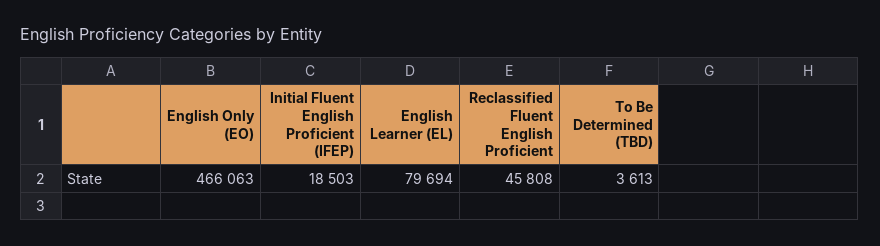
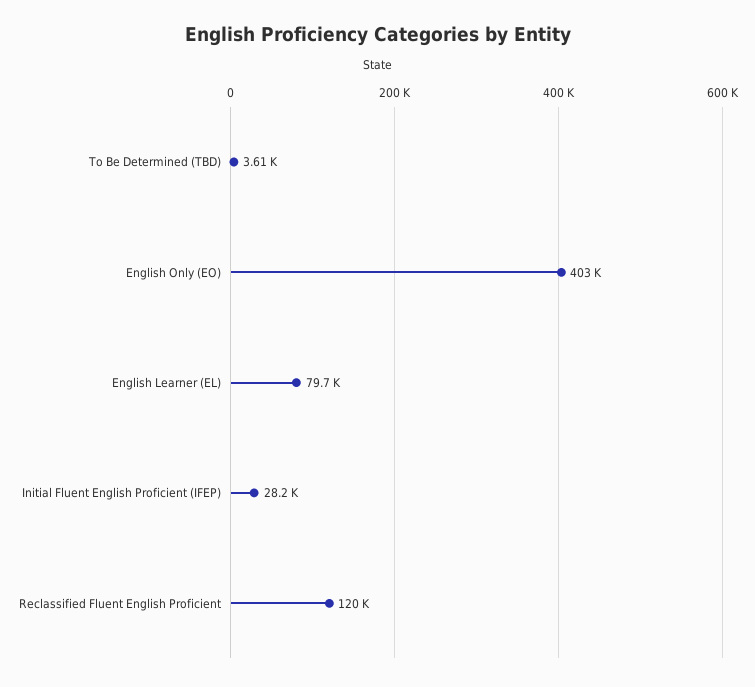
English Only (EO): 466063 -> 403000
Initial Fluent English Proficient (IFEP): 18503 -> 28200
Reclassified Fluent English Proficient: 45808 -> 120000

